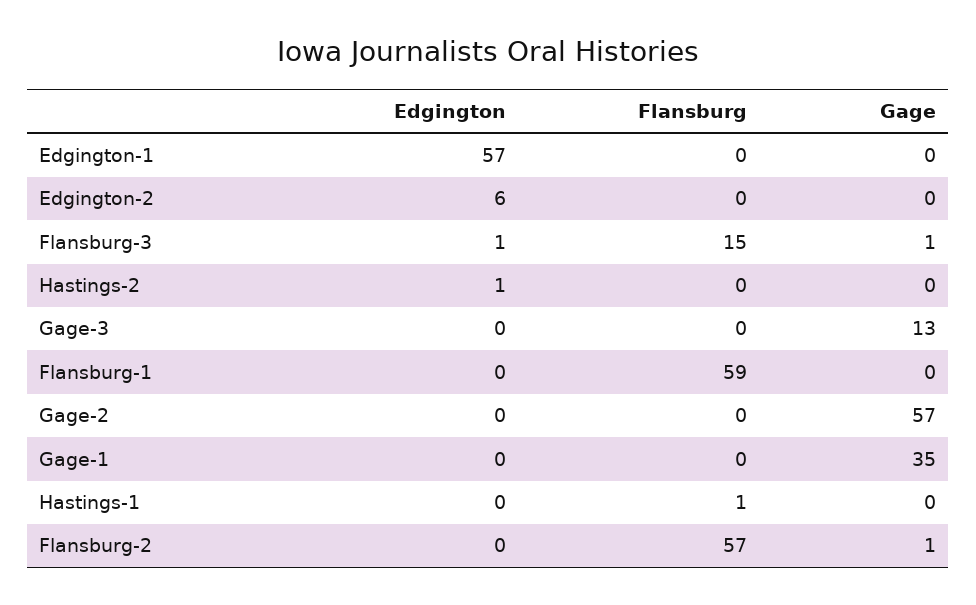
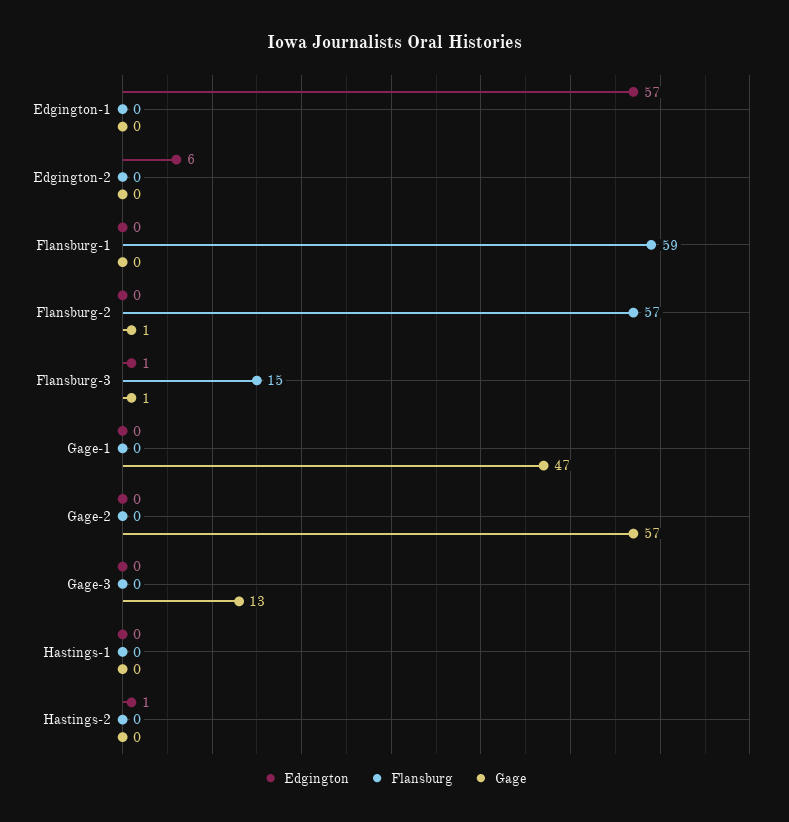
Gage, Gage-1: 35 -> 47
Flansburg, Hastings-1: 1 -> 0

